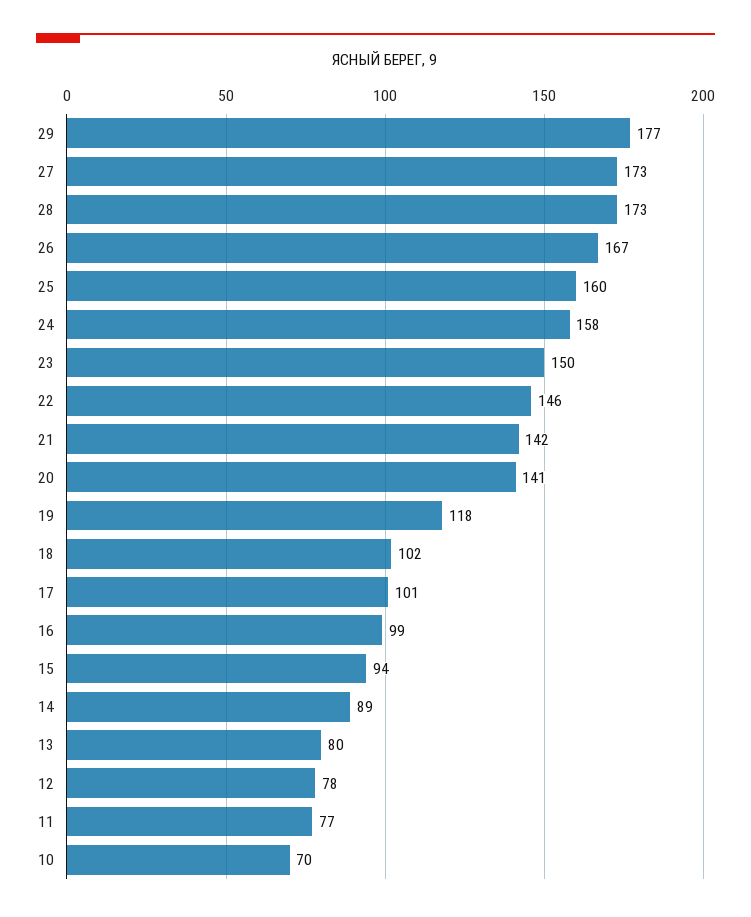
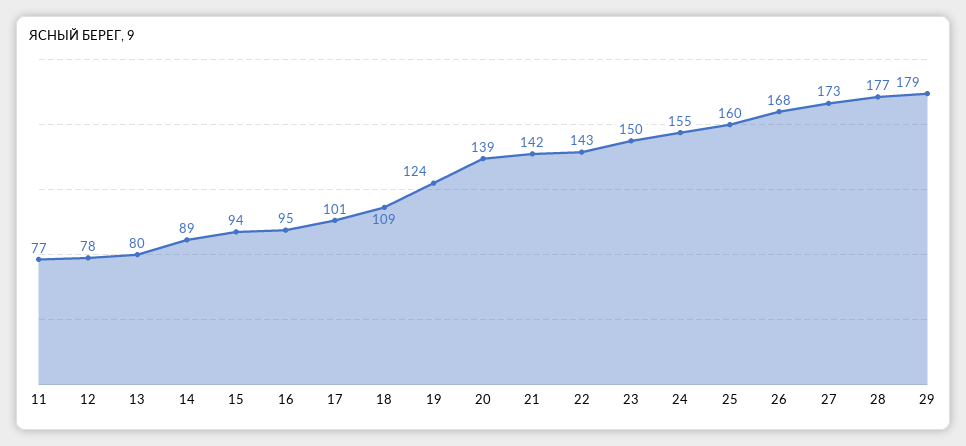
29: 177 -> 179
28: 173 -> 177
26: 167 -> 168
24: 158 -> 155
22: 146 -> 143
20: 141 -> 139
19: 118 -> 124
18: 102 -> 109
16: 99 -> 95
10: 70 -> none

